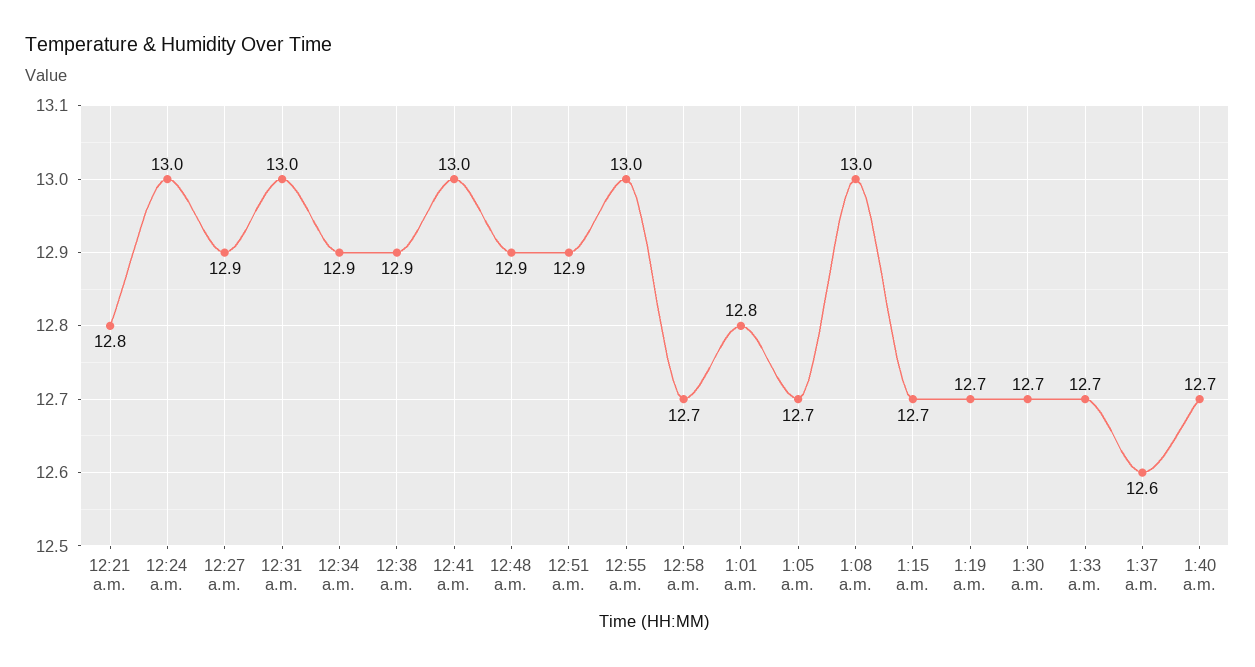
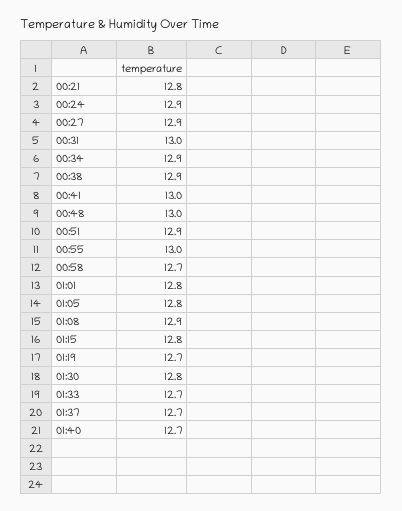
12:24 a.m.: 13 -> 12.9
12:48 a.m.: 12.9 -> 13
1:05 a.m.: 12.7 -> 12.8
1:08 a.m.: 13 -> 12.9
1:15 a.m.: 12.7 -> 12.8
1:30 a.m.: 12.7 -> 12.8
1:37 a.m.: 12.6 -> 12.7

